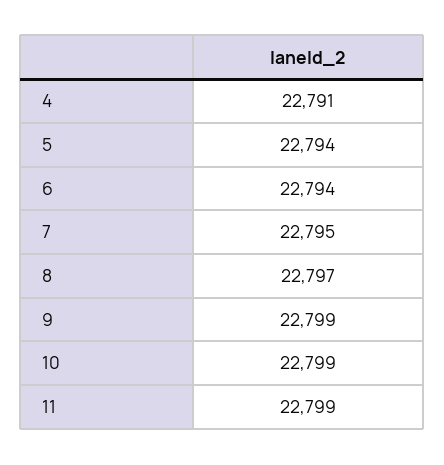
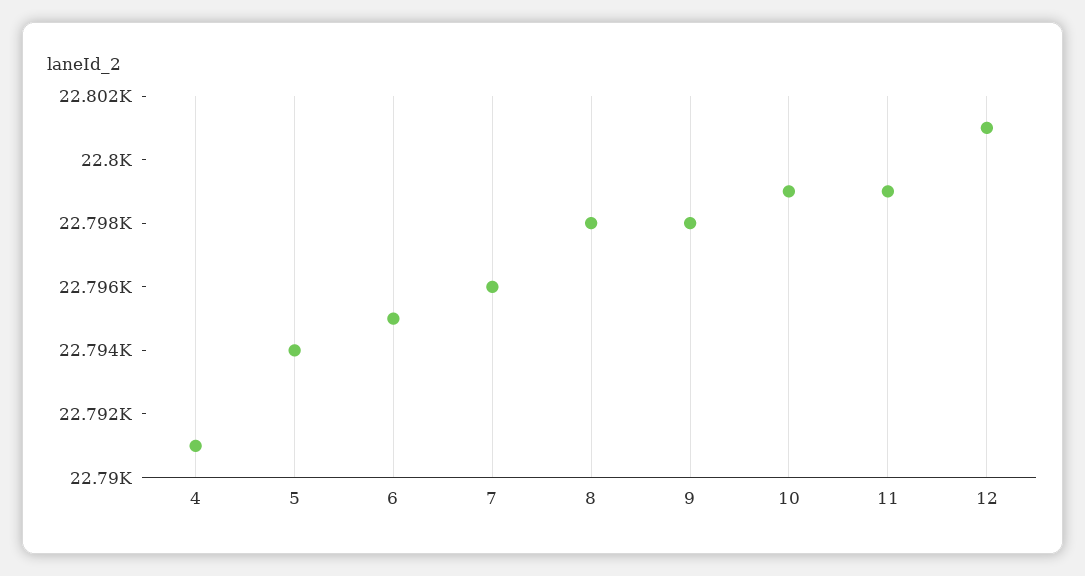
6: 22794 -> 22795
7: 22795 -> 22796
8: 22797 -> 22798
9: 22799 -> 22798
12: none -> 22801

